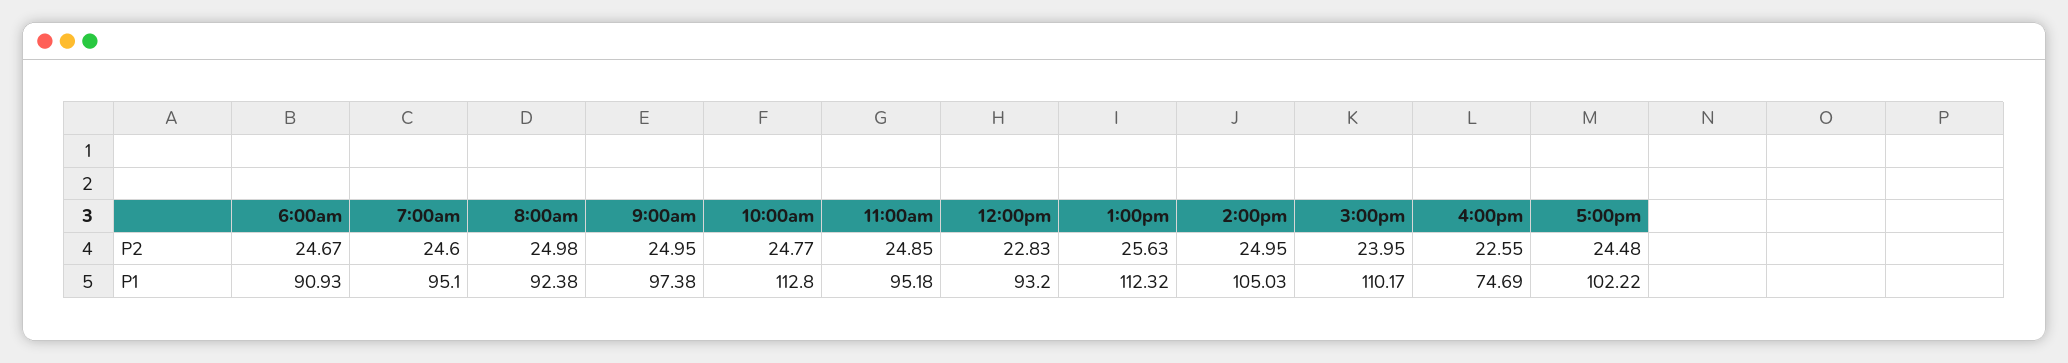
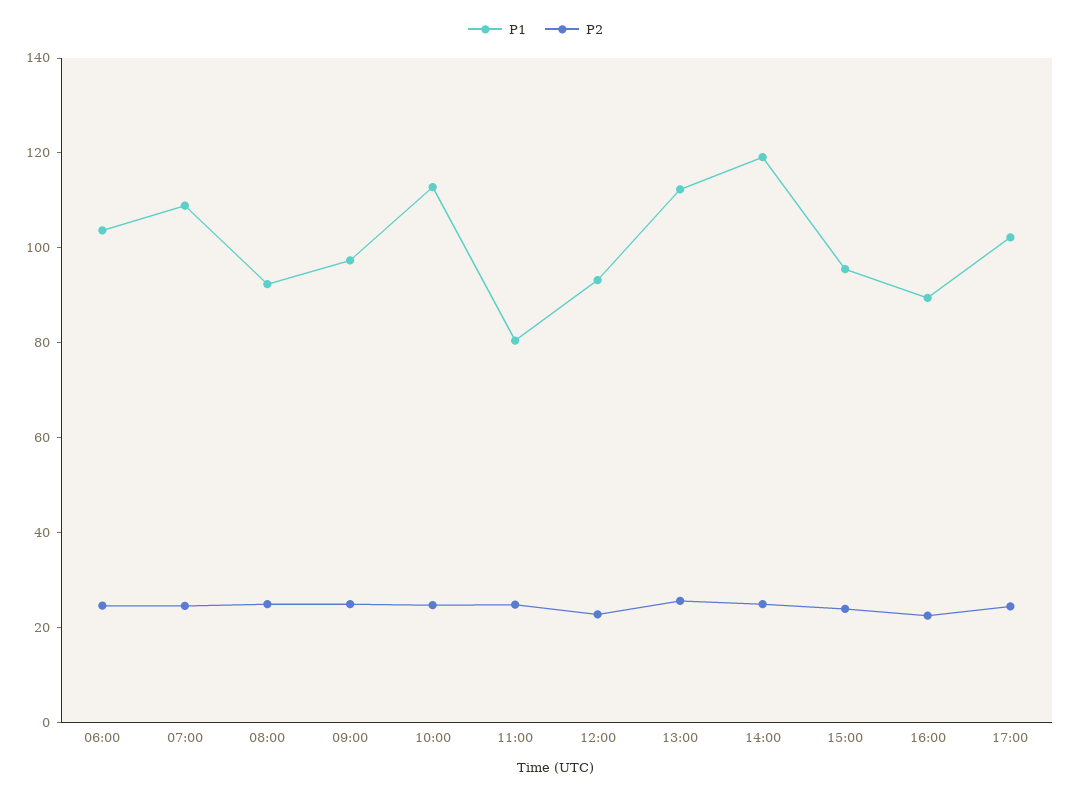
P1, 6:00am: 90.93 -> 105
P1, 7:00am: 95.1 -> 110
P1, 11:00am: 95.18 -> 80
P1, 2:00pm: 105.03 -> 120
P1, 3:00pm: 110.17 -> 95
P1, 4:00pm: 74.69 -> 90

